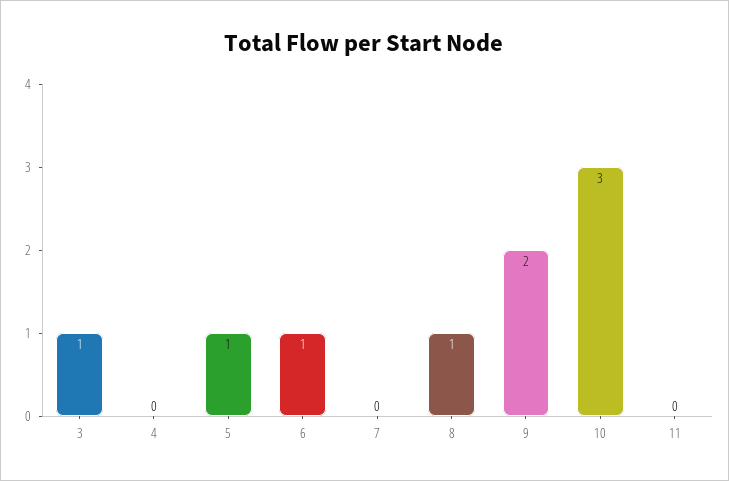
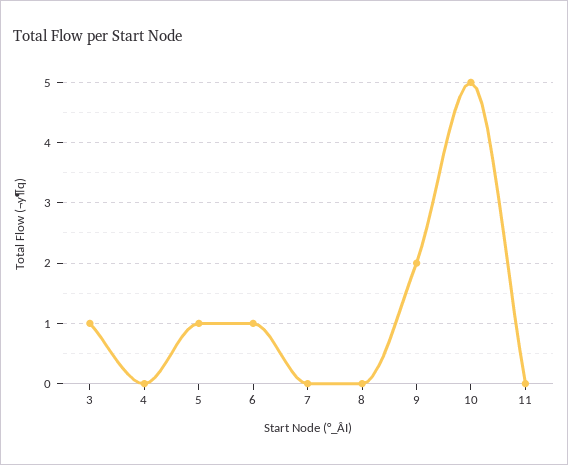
8: 1 -> 0
10: 3 -> 5

